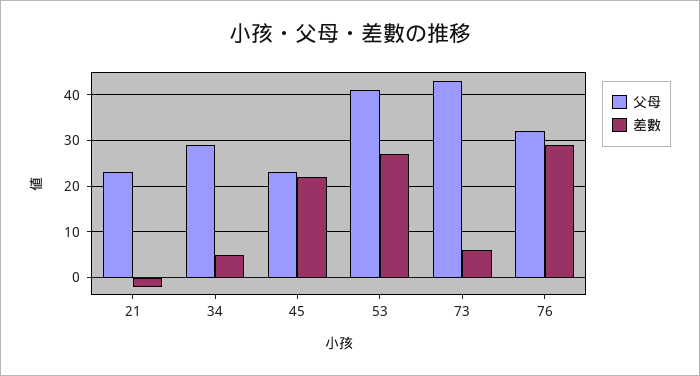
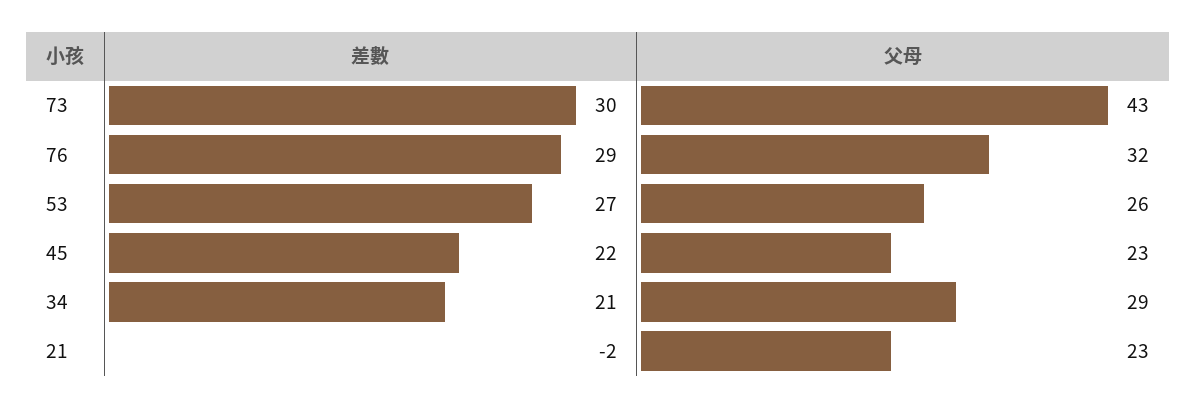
差數, 34: 5 -> 21
父母, 53: 40 -> 26
差數, 73: 5 -> 30

